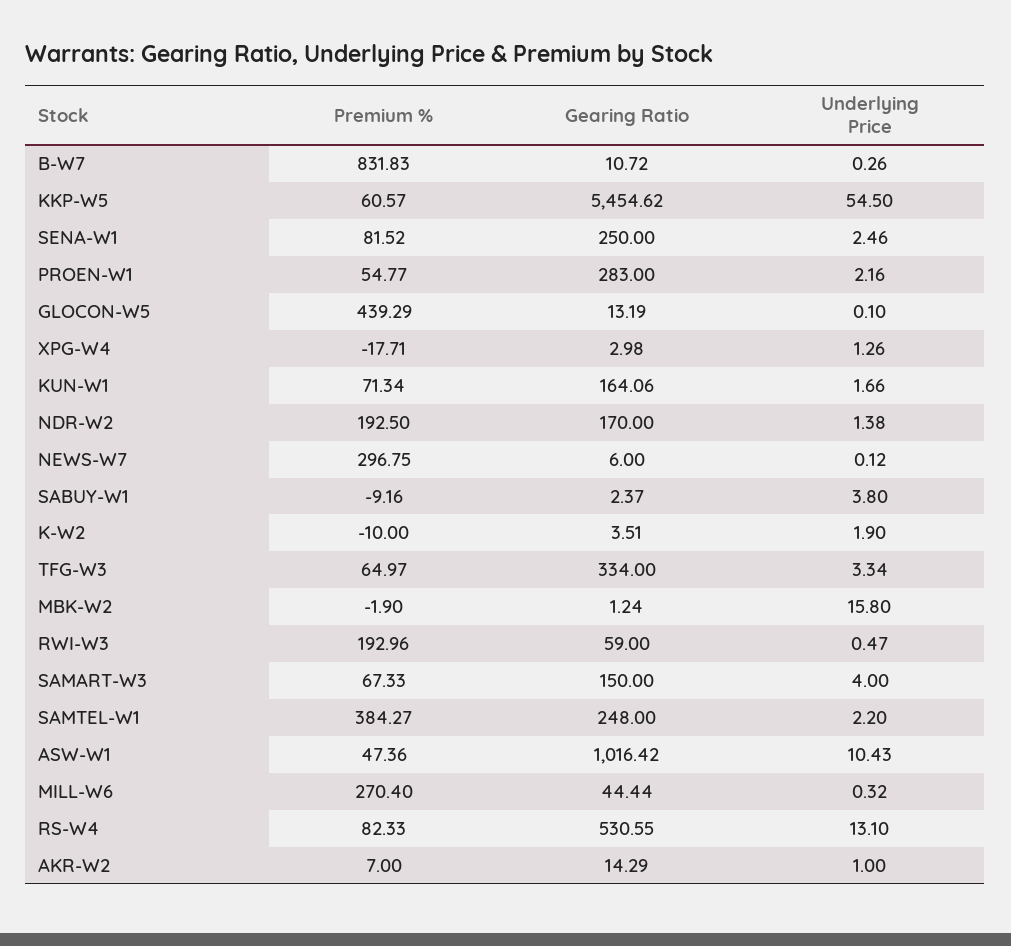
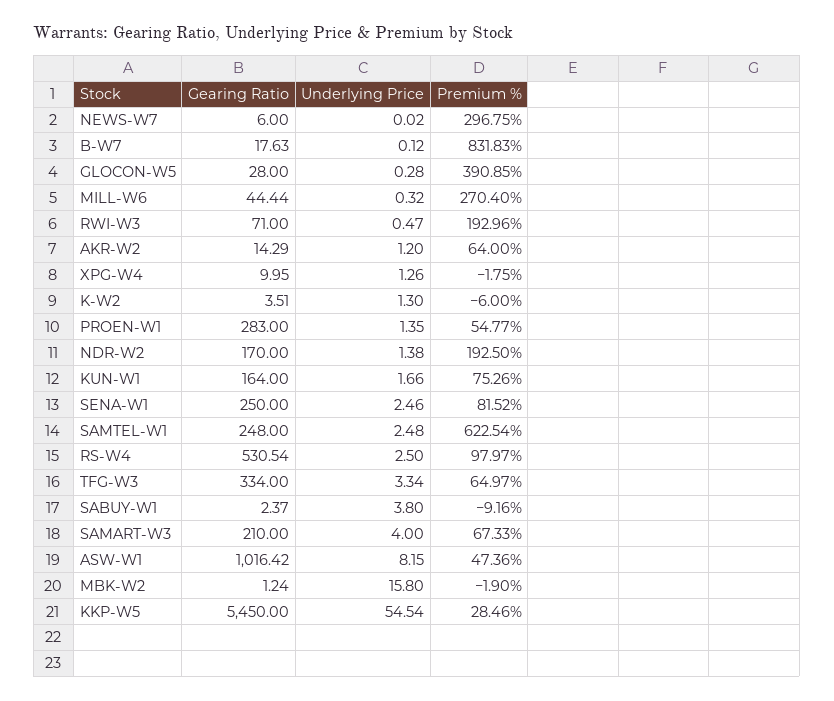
Gearing Ratio, B-W7: 10.72 -> 17.63
Underlying Price, B-W7: 0.26 -> 0.12
Premium %, KKP-W5: 60.57 -> 28.46
Gearing Ratio, KKP-W5: 5454.62 -> 5450
Underlying Price, KKP-W5: 54.5 -> 54.54
Underlying Price, PROEN-W1: 2.16 -> 1.35
Premium %, GLOCON-W5: 439.29 -> 390.85
Gearing Ratio, GLOCON-W5: 13.19 -> 28
Underlying Price, GLOCON-W5: 0.1 -> 0.28
Premium %, XPG-W4: -17.71 -> -1.75
Gearing Ratio, XPG-W4: 2.98 -> 9.95
Premium %, KUN-W1: 71.34 -> 75.26
Gearing Ratio, KUN-W1: 164.06 -> 164
Underlying Price, NEWS-W7: 0.12 -> 0.02
Premium %, K-W2: -10 -> -6
Underlying Price, K-W2: 1.9 -> 1.3
Gearing Ratio, RWI-W3: 59 -> 71
Gearing Ratio, SAMART-W3: 150 -> 210
Premium %, SAMTEL-W1: 384.27 -> 622.54
Underlying Price, SAMTEL-W1: 2.2 -> 2.48
Underlying Price, ASW-W1: 10.43 -> 8.15
Premium %, RS-W4: 82.33 -> 97.97
Gearing Ratio, RS-W4: 530.55 -> 530.54
Underlying Price, RS-W4: 13.1 -> 2.5
Premium %, AKR-W2: 7 -> 64
Underlying Price, AKR-W2: 1 -> 1.2

